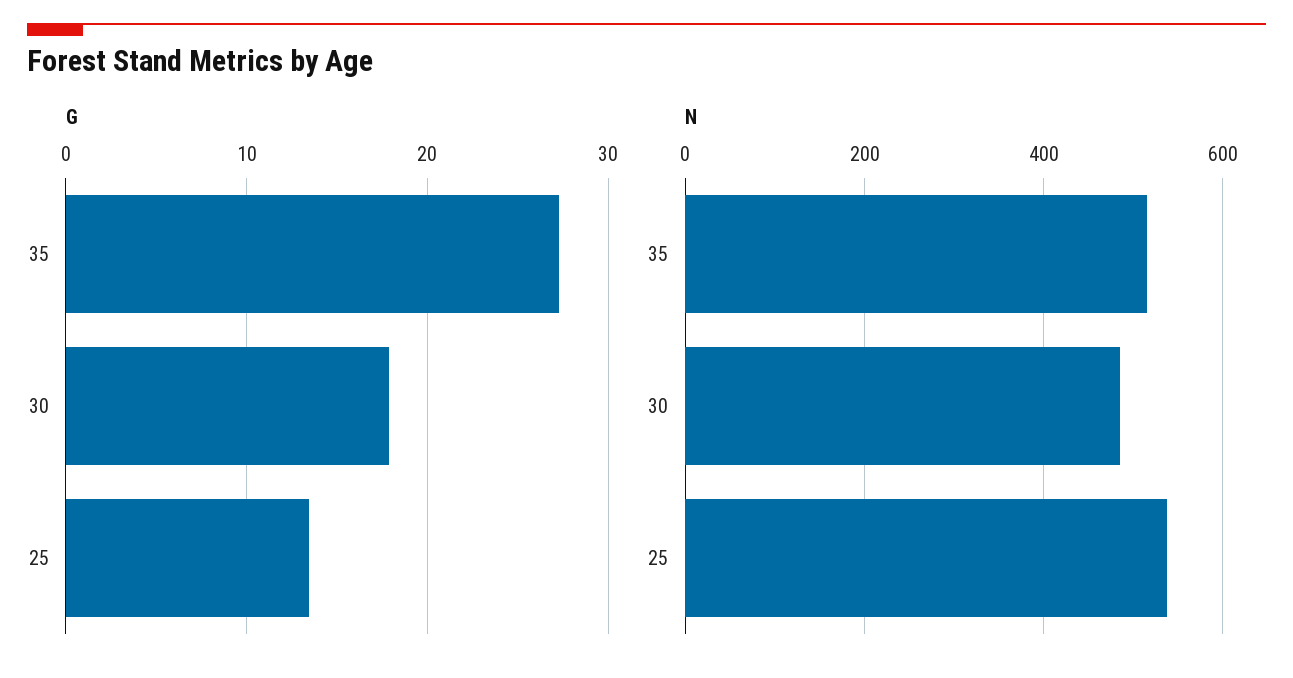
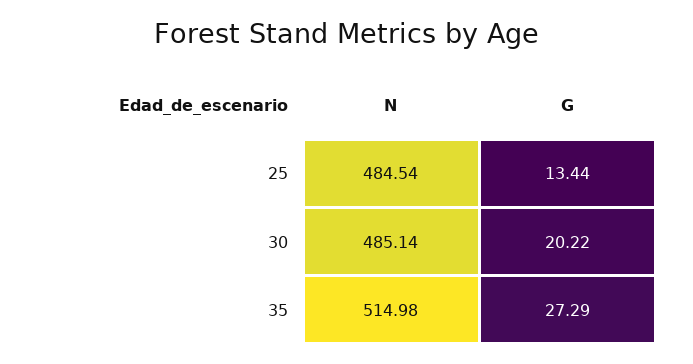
G, 30: 18 -> 20.22
N, 25: 540 -> 484.54

